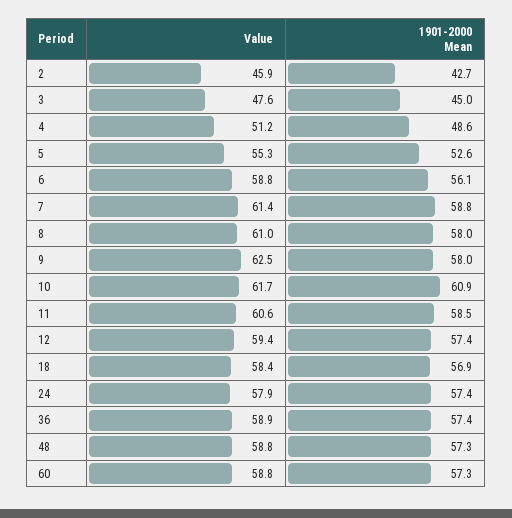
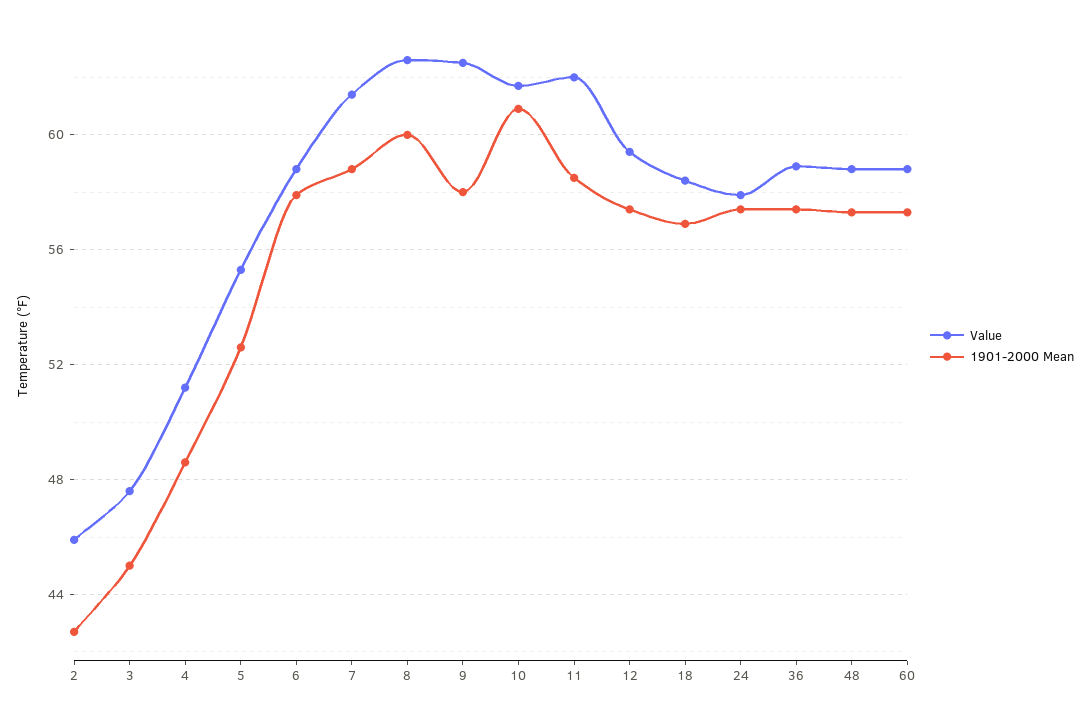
1901-2000 Mean, 6: 56.1 -> 58
Value, 8: 61 -> 62.5
1901-2000 Mean, 8: 58 -> 60
Value, 11: 60.6 -> 62

